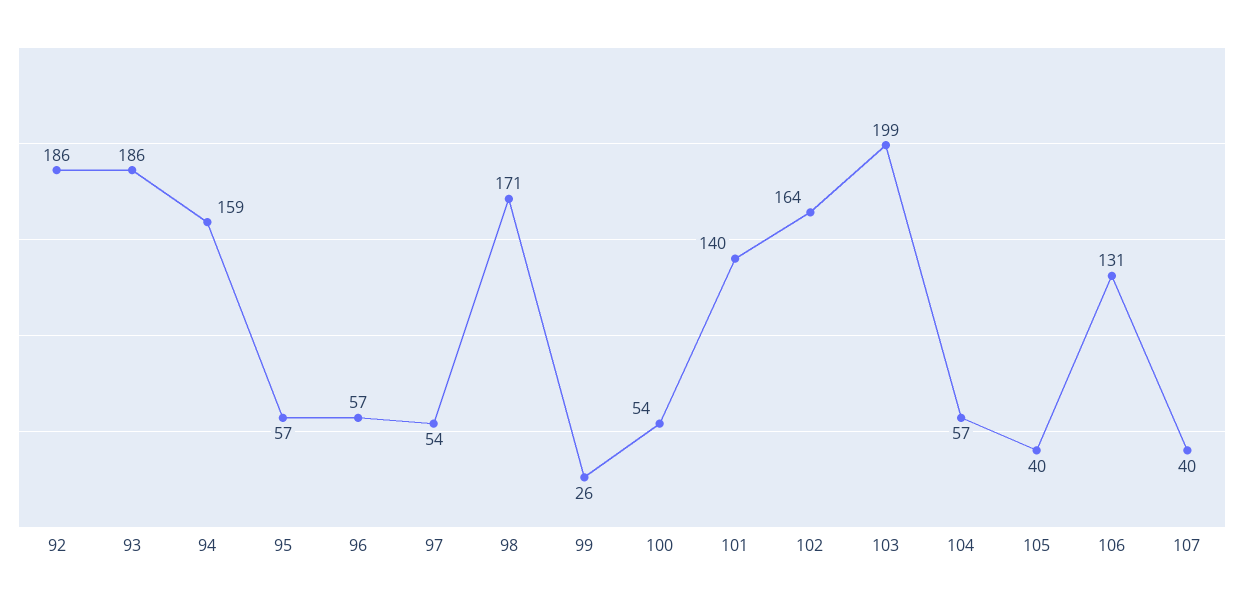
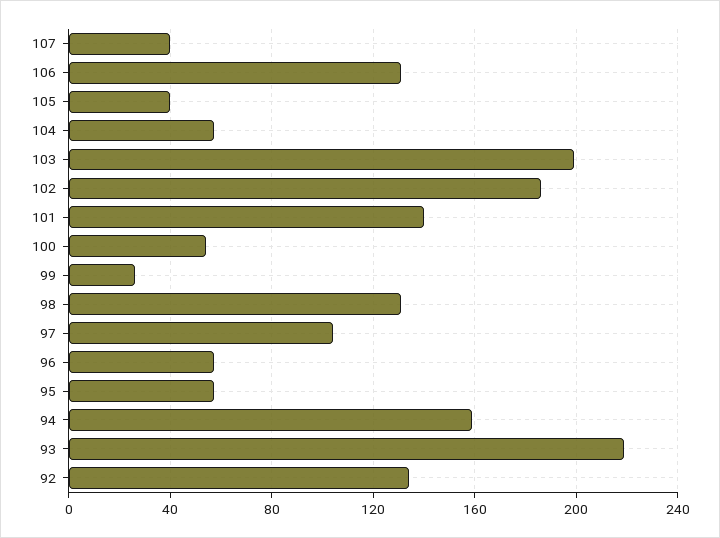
92: 186 -> 135
93: 186 -> 220
97: 54 -> 105
98: 171 -> 130
102: 164 -> 185

